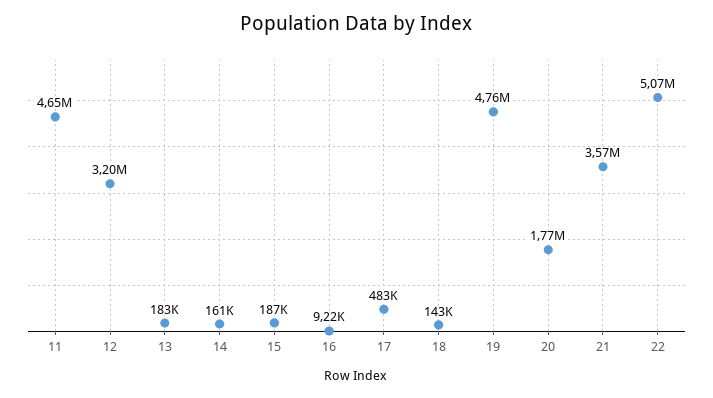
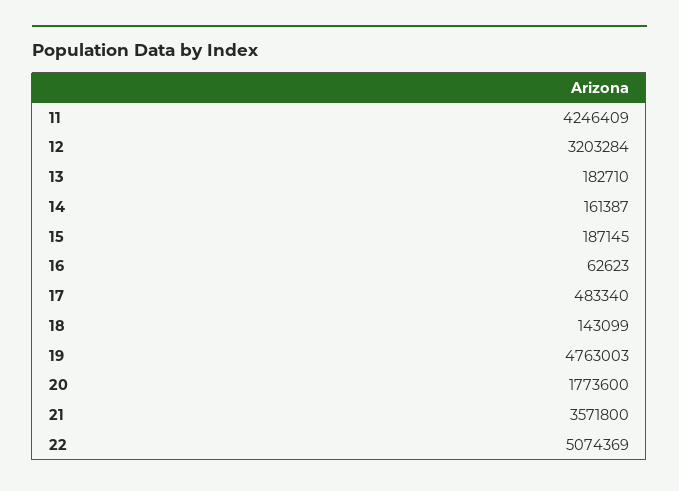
11: 4650000 -> 4246409
16: 9220 -> 62623

